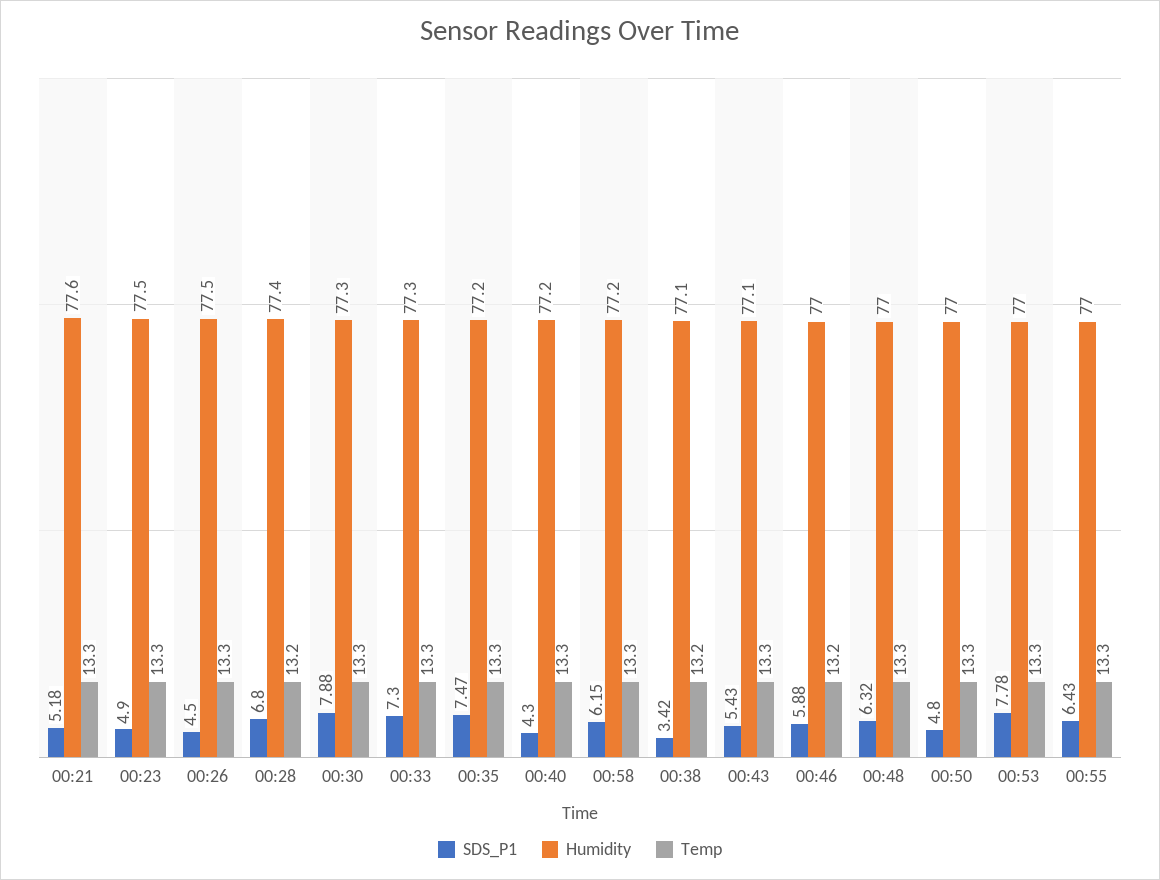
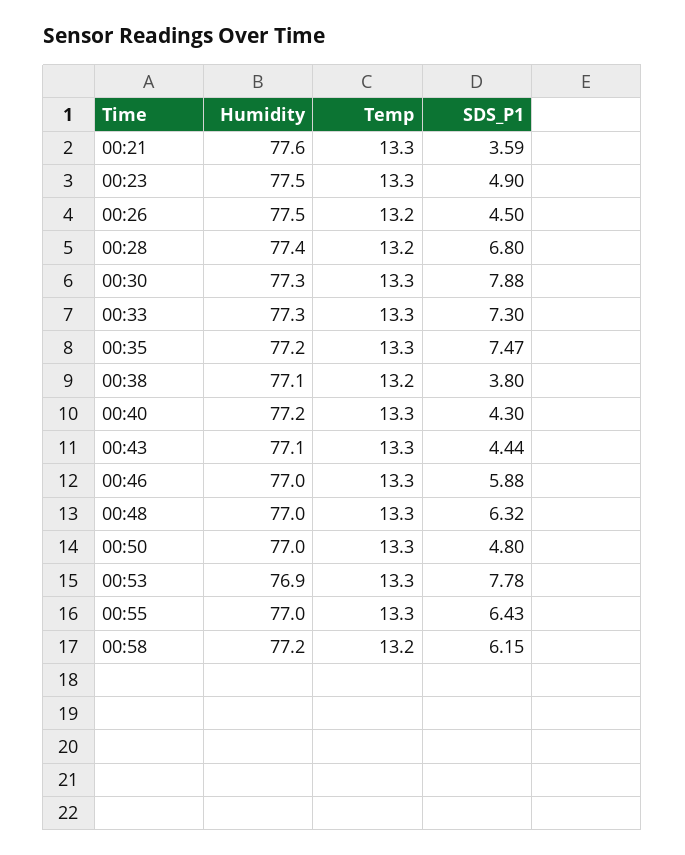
SDS_P1, 00:21: 5.18 -> 3.59
Temp, 00:26: 13.3 -> 13.2
Temp, 00:58: 13.3 -> 13.2
SDS_P1, 00:38: 3.42 -> 3.8
SDS_P1, 00:43: 5.43 -> 4.44
Temp, 00:46: 13.2 -> 13.3
Humidity, 00:53: 77 -> 76.9

